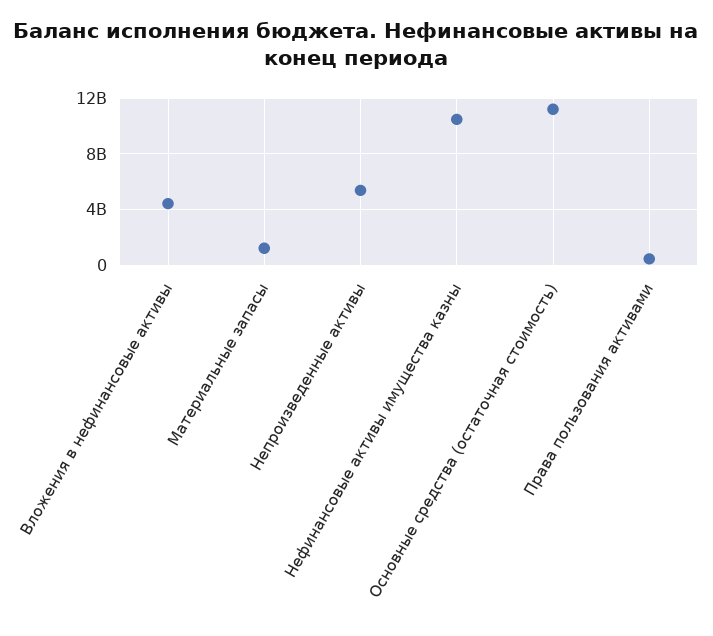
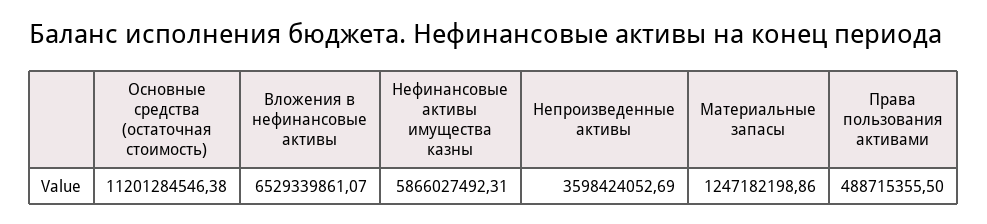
Вложения в нефинансовые активы: 4500000000 -> 6529339861.07
Непроизведенные активы: 5500000000 -> 3598424052.69
Нефинансовые активы имущества казны: 10500000000 -> 5866027492.31

